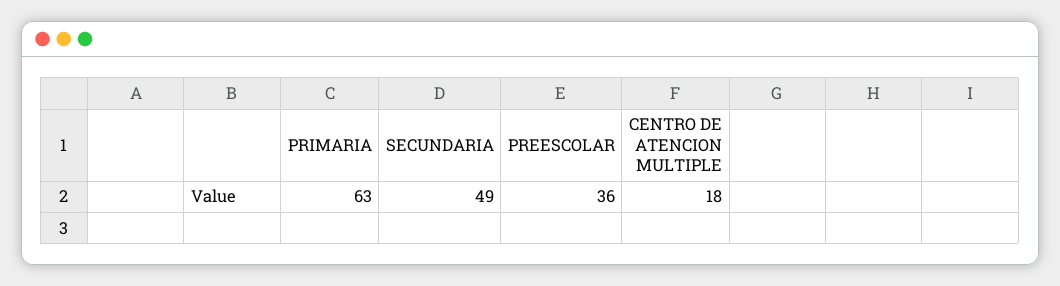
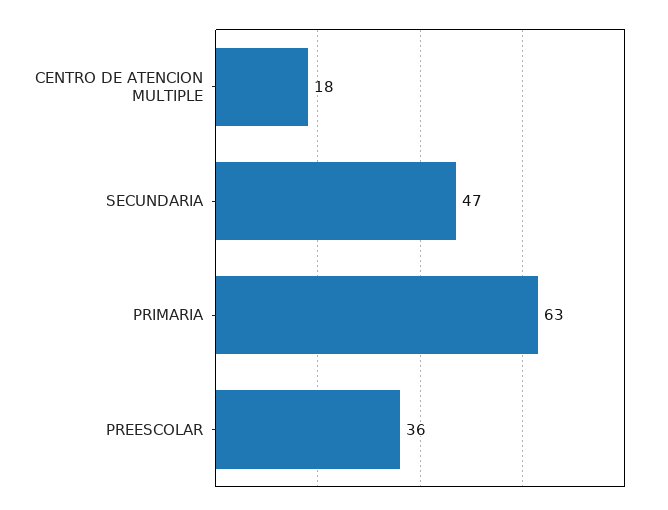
SECUNDARIA: 49 -> 47

